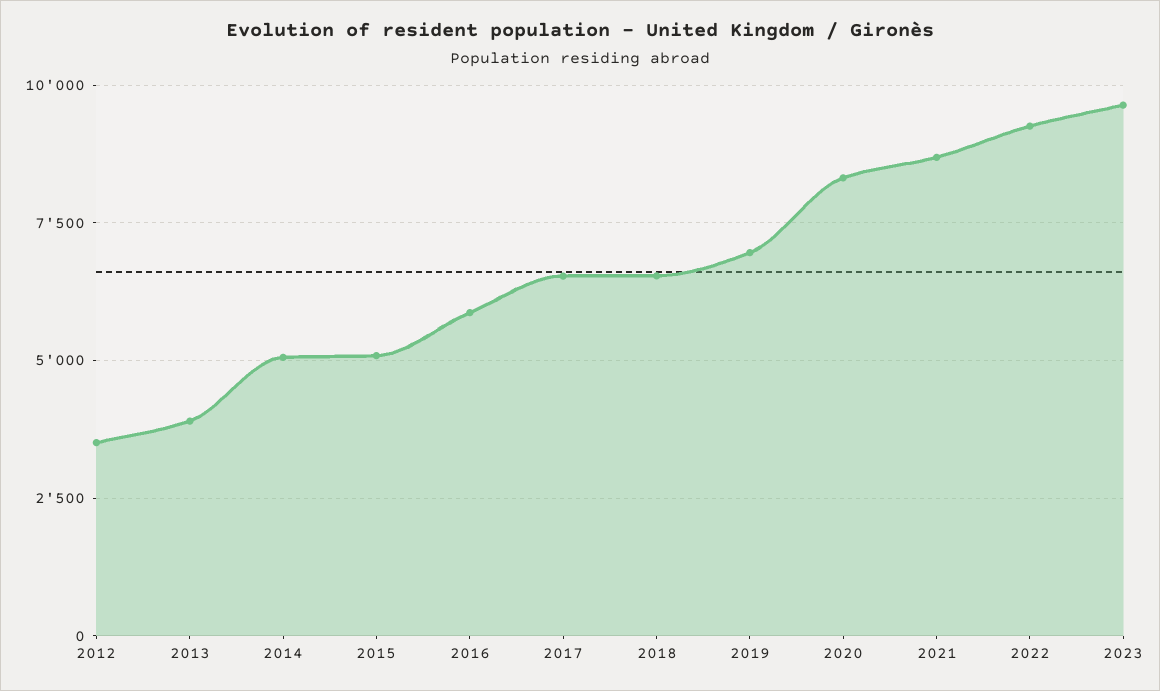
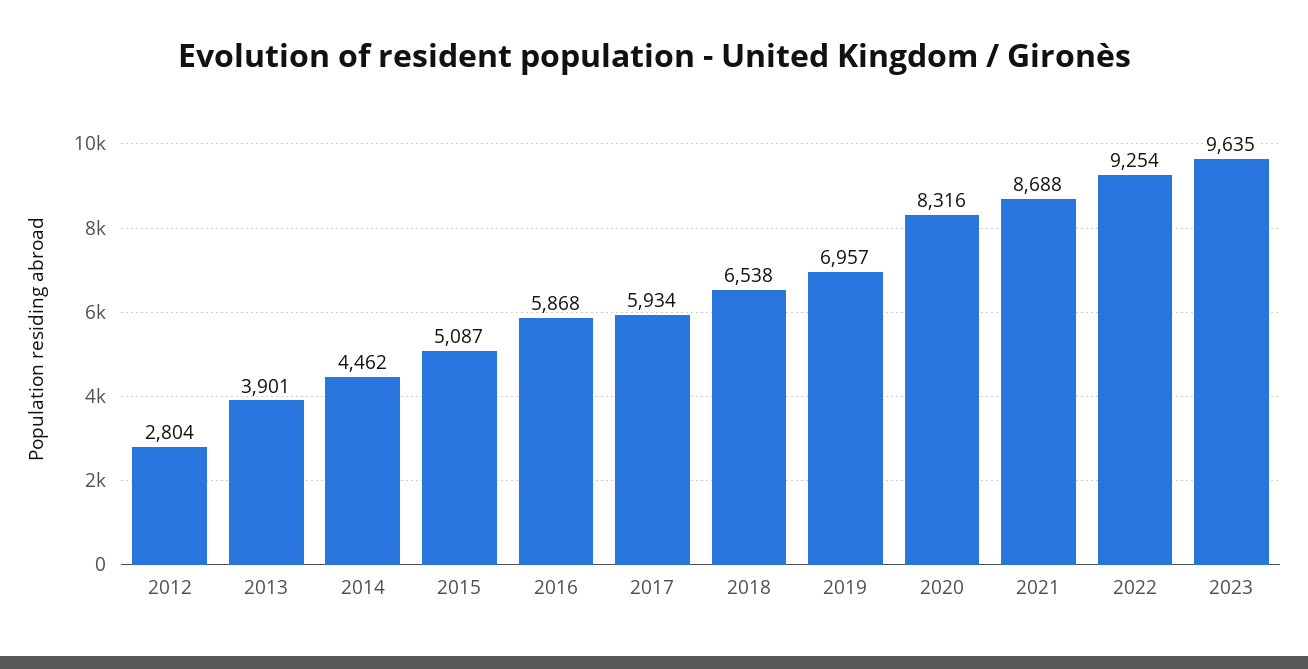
2012: 3500 -> 2804
2014: 5000 -> 4462
2017: 6500 -> 5934

